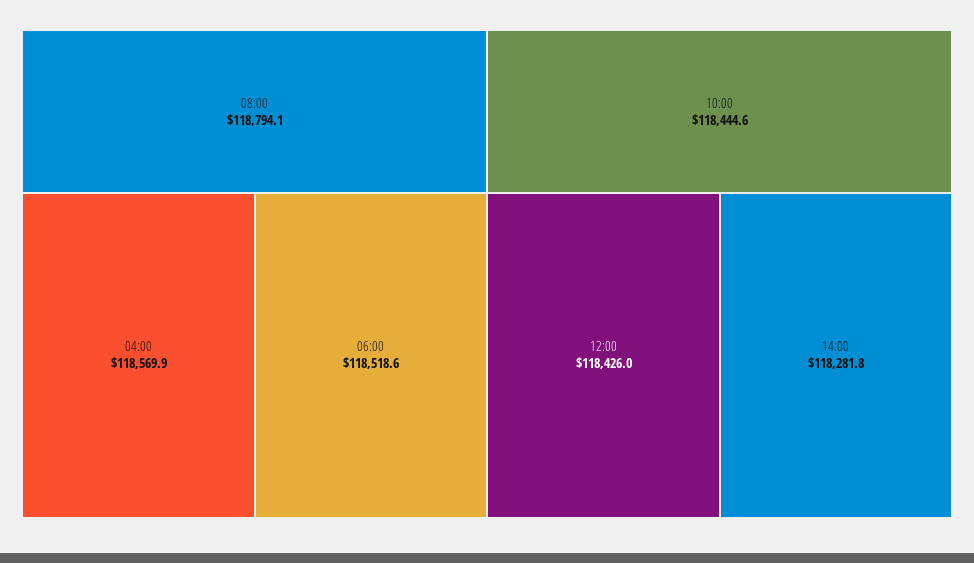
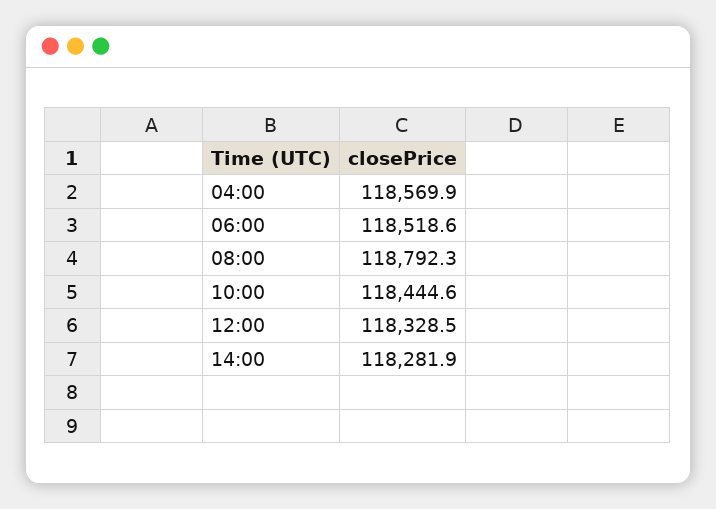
08:00: 118794.1 -> 118792.3
12:00: 118426 -> 118328.5
14:00: 118281.8 -> 118281.9

